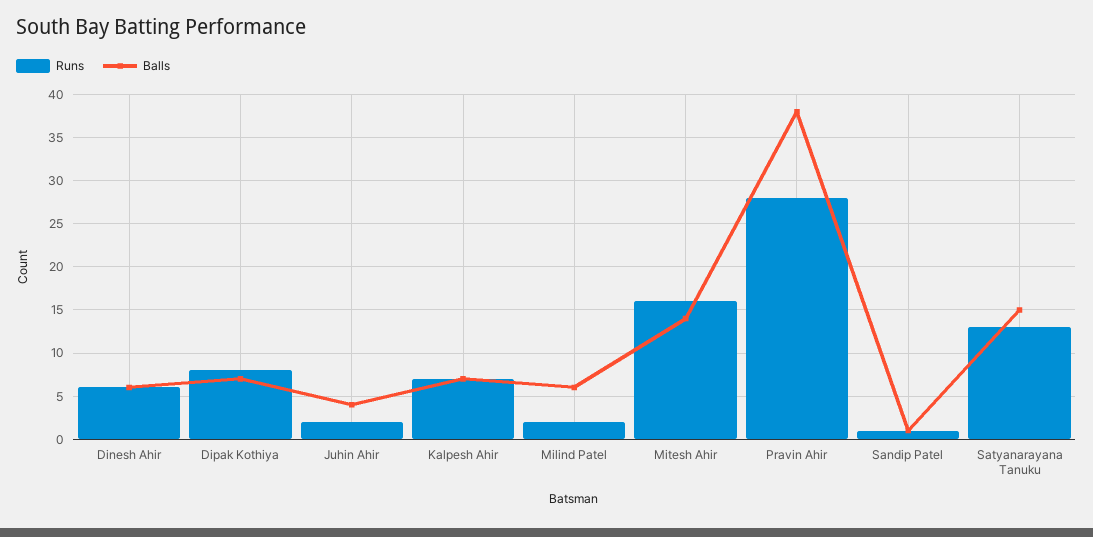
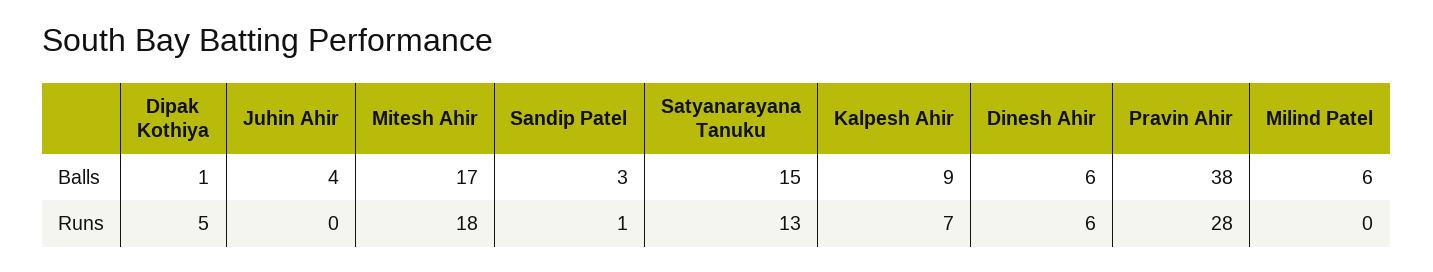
Runs, Dipak Kothiya: 8 -> 5
Balls, Dipak Kothiya: 7 -> 1
Runs, Juhin Ahir: 2 -> 0
Balls, Kalpesh Ahir: 7 -> 9
Runs, Milind Patel: 2 -> 0
Runs, Mitesh Ahir: 16 -> 18
Balls, Mitesh Ahir: 14 -> 17
Balls, Sandip Patel: 1 -> 3

